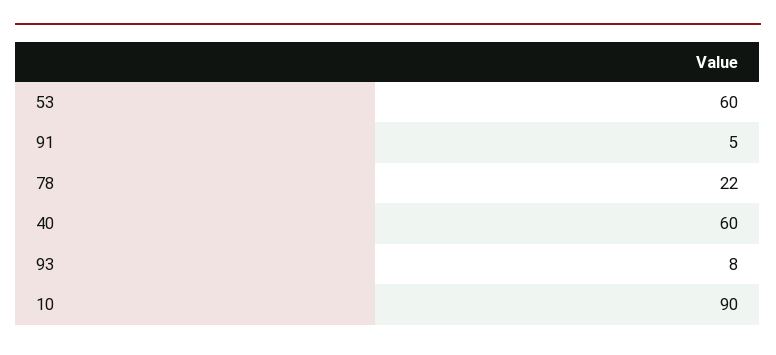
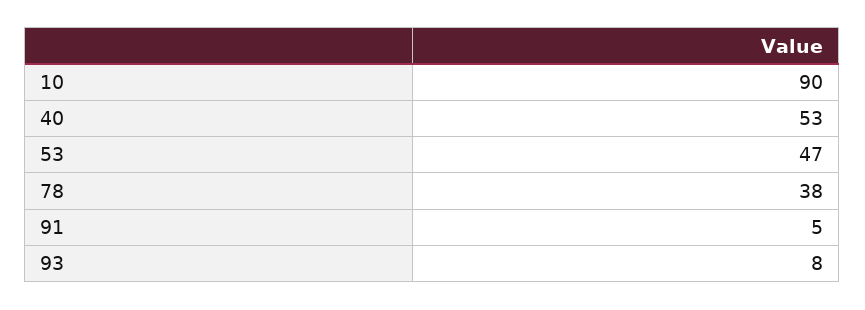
53: 60 -> 47
78: 22 -> 38
40: 60 -> 53

